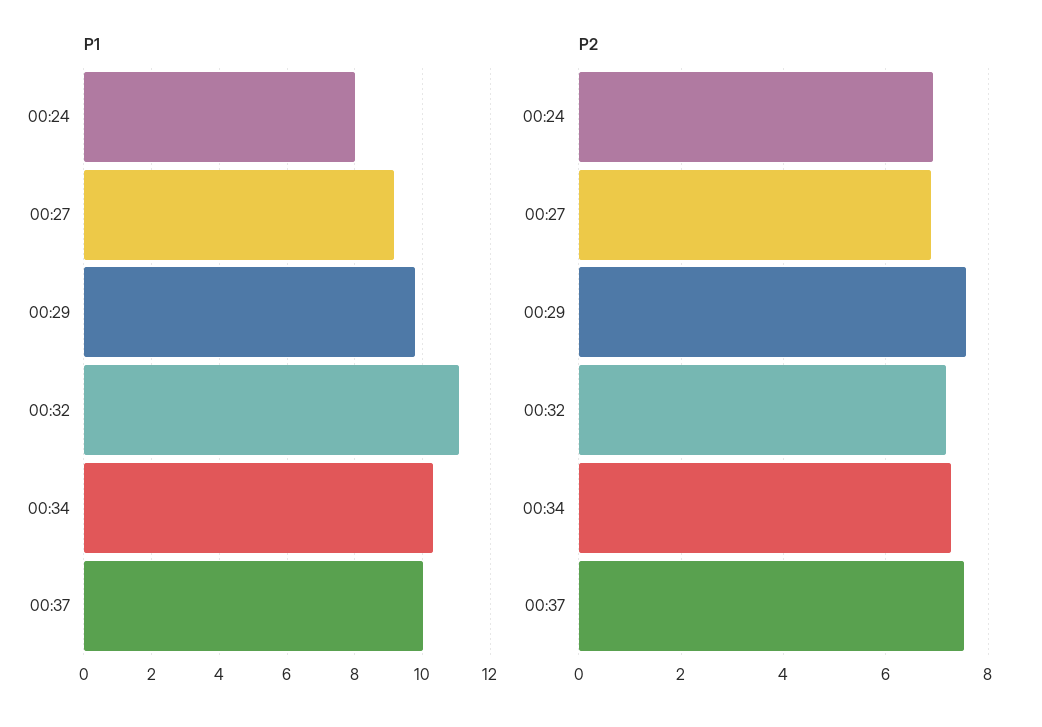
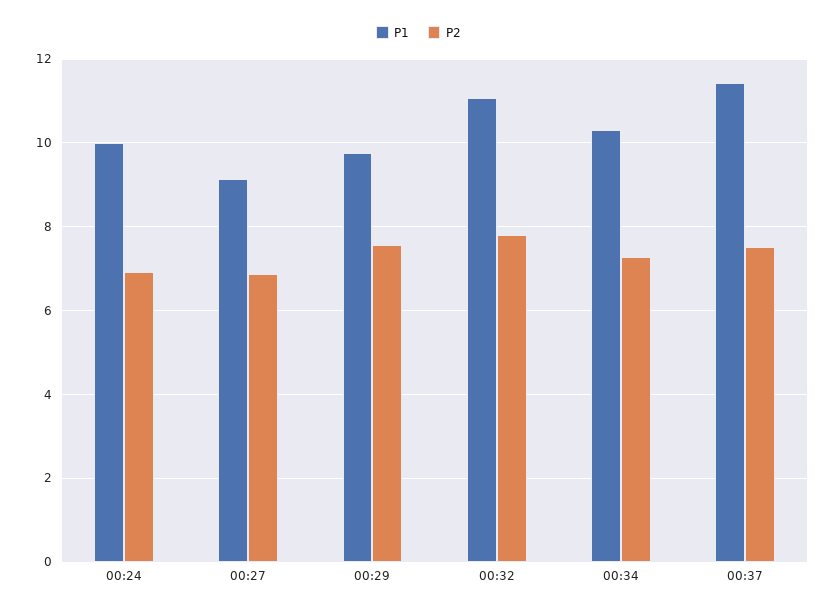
P1, 00:24: 8 -> 10
P1, 00:37: 10 -> 11.4
P2, 00:32: 7.2 -> 7.8

